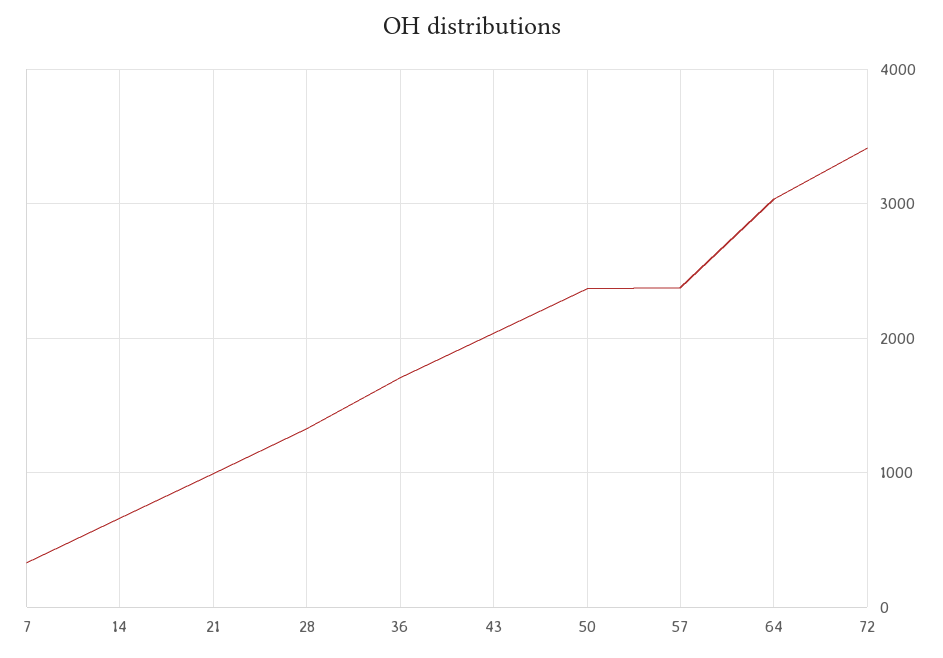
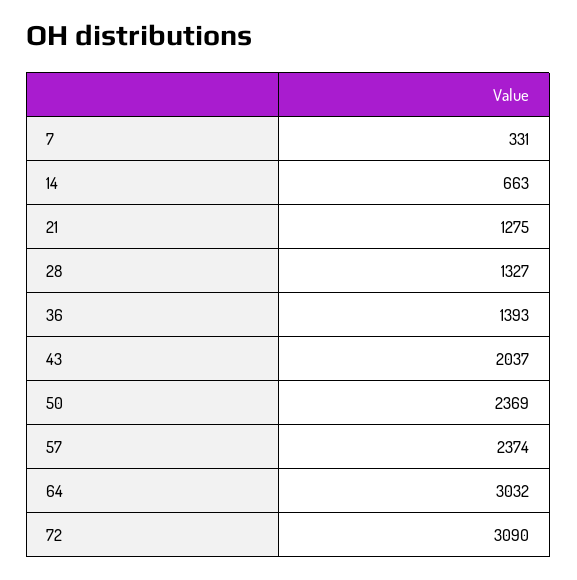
21: 1000 -> 1275
36: 1700 -> 1393
72: 3400 -> 3090

